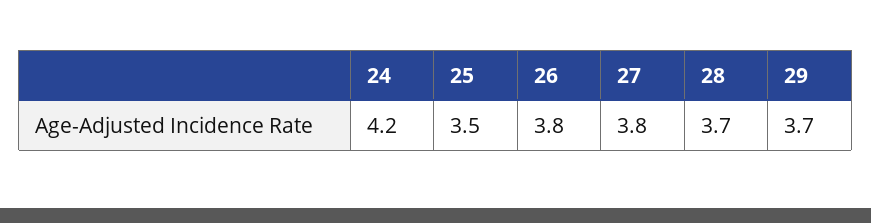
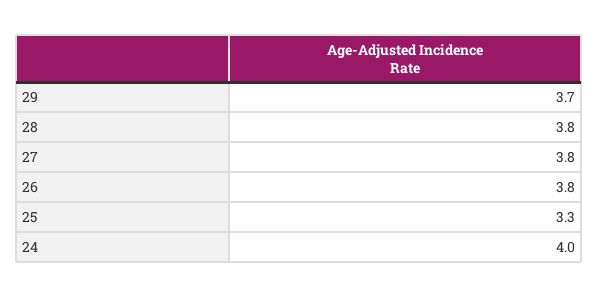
24: 4.2 -> 4
25: 3.5 -> 3.3
28: 3.7 -> 3.8

